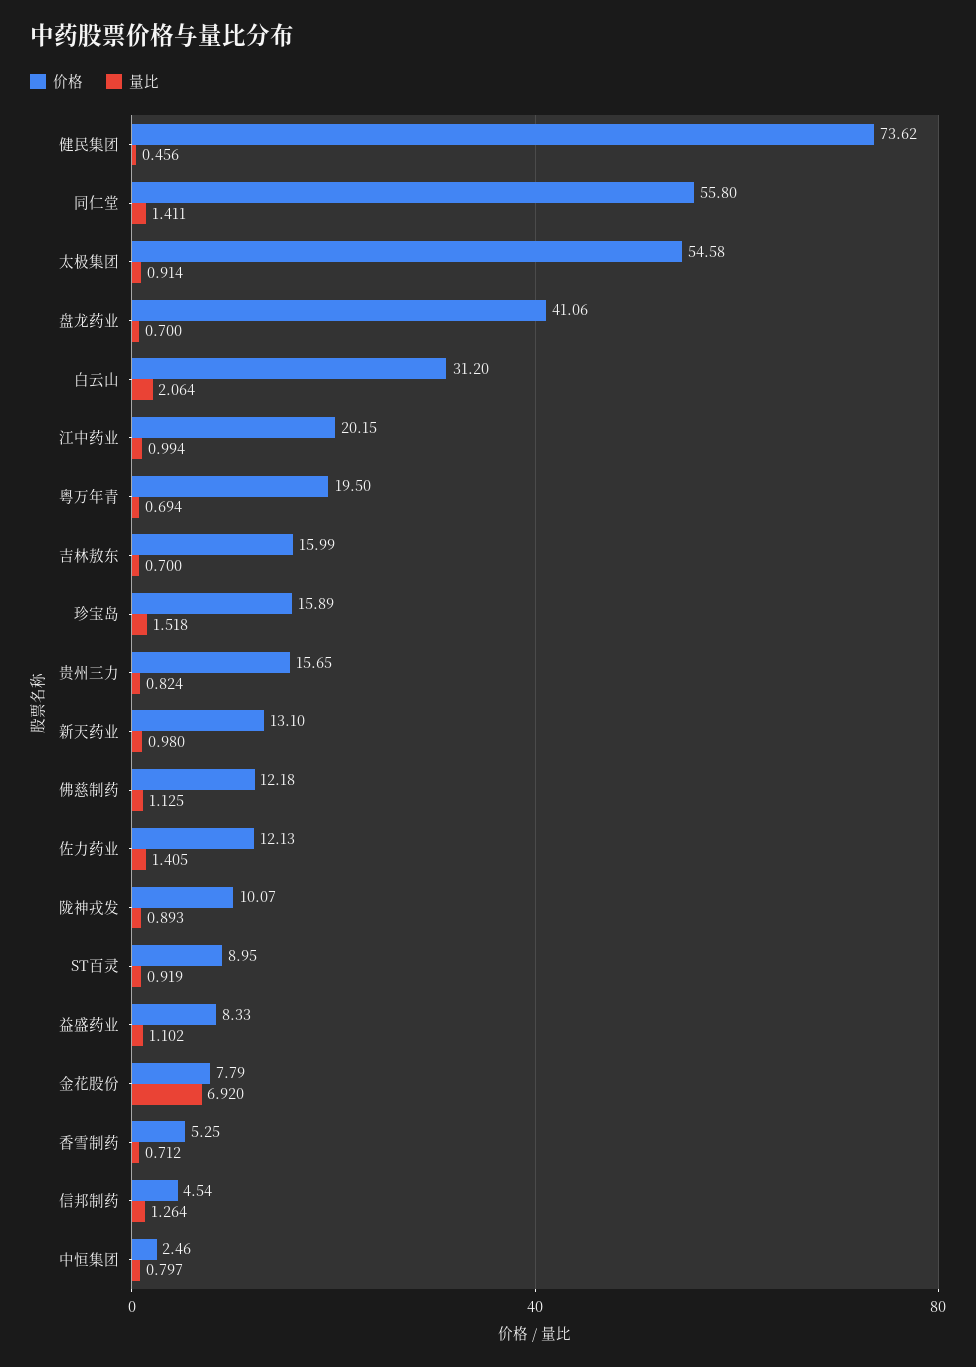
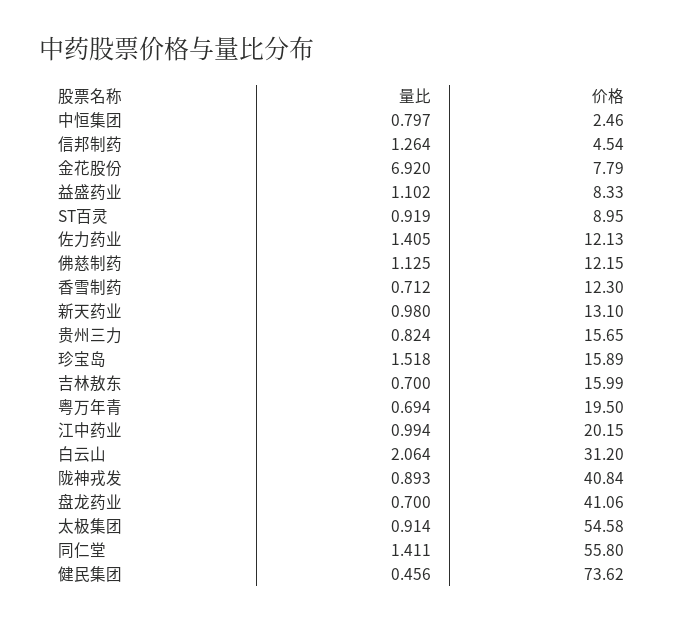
价格, 佛慈制药: 12.18 -> 12.15
价格, 陇神戎发: 10.07 -> 40.84
价格, 香雪制药: 5.25 -> 12.3

